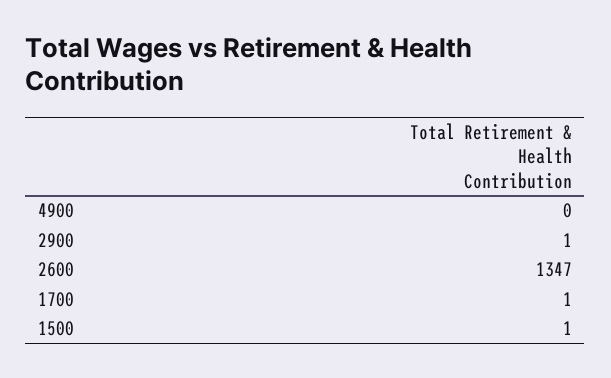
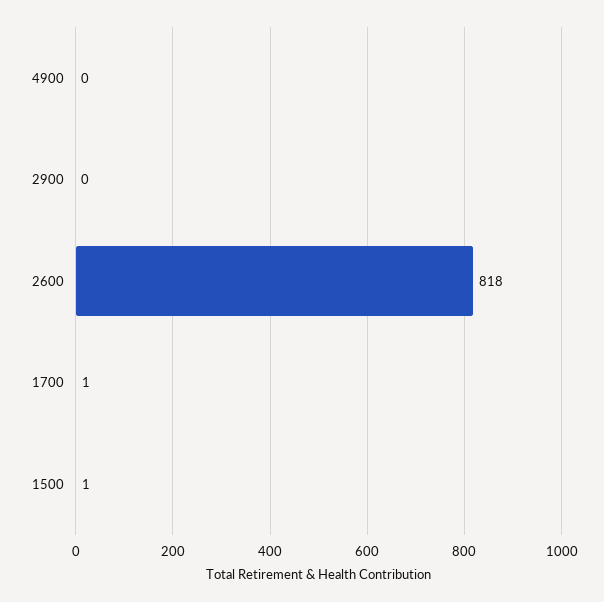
2900: 1 -> 0
2600: 1347 -> 818

